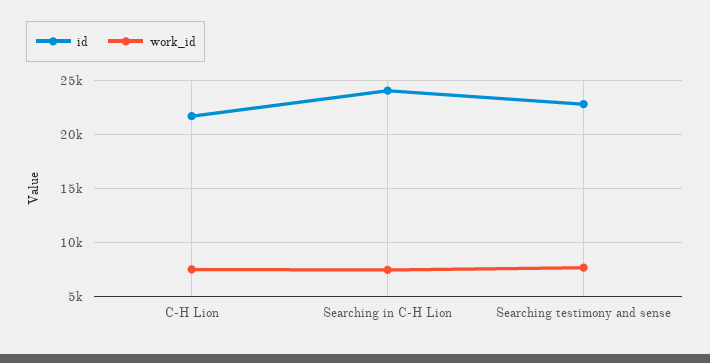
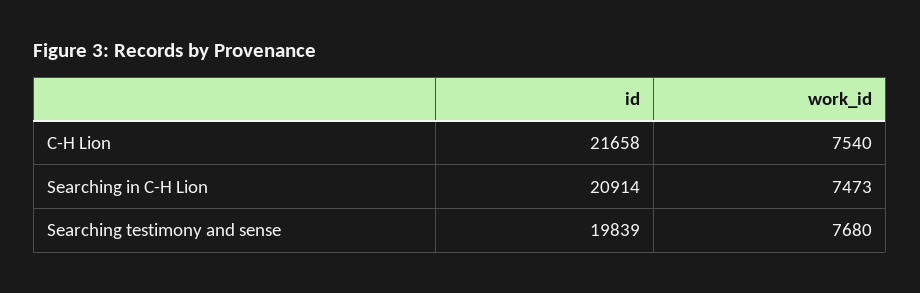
id, Searching in C-H Lion: 24000 -> 20914
id, Searching testimony and sense: 23000 -> 19839

